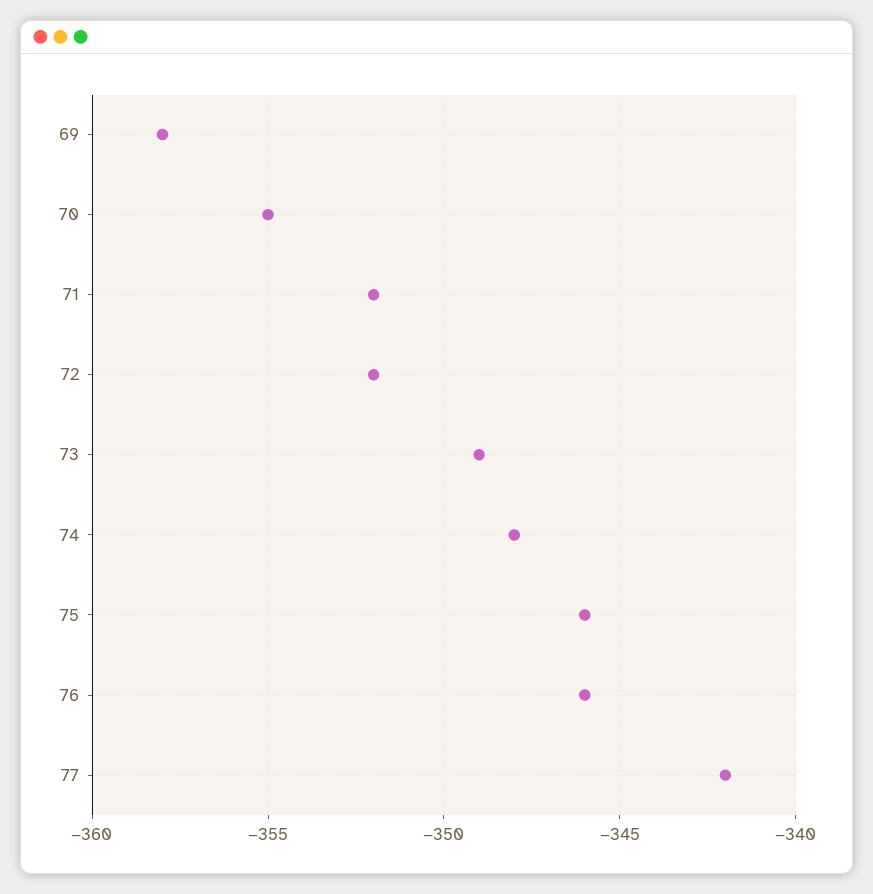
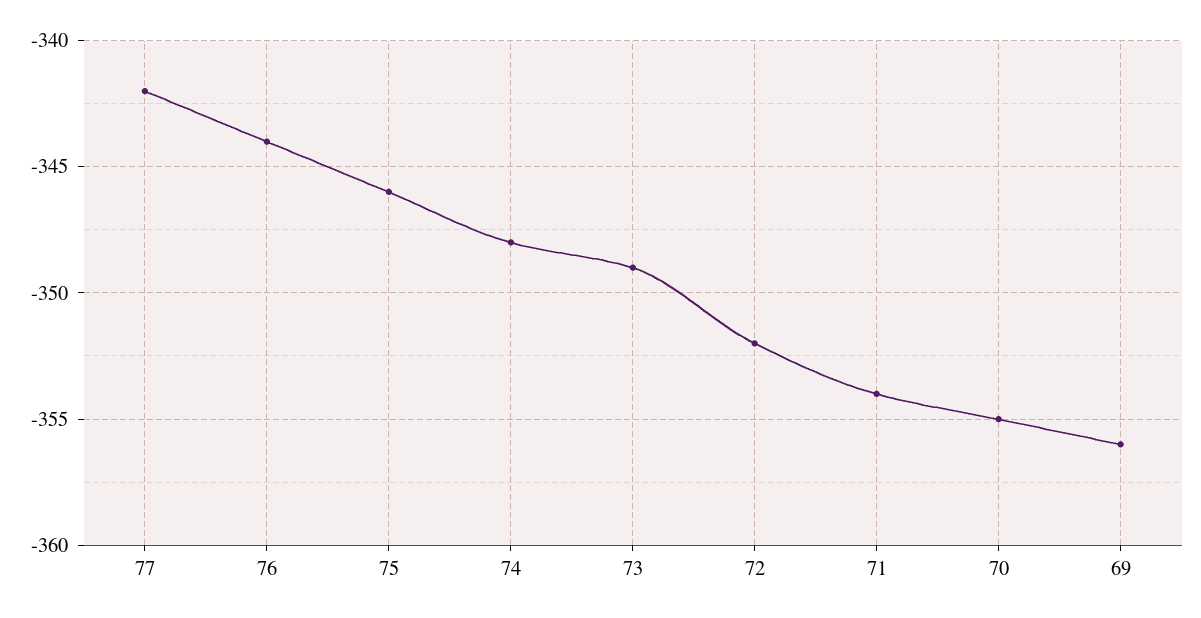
69: -358 -> -356
71: -352 -> -354
76: -346 -> -344

